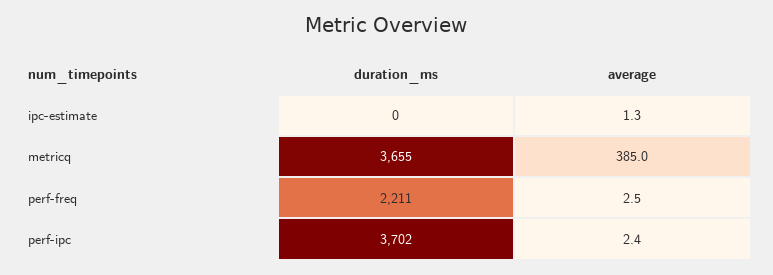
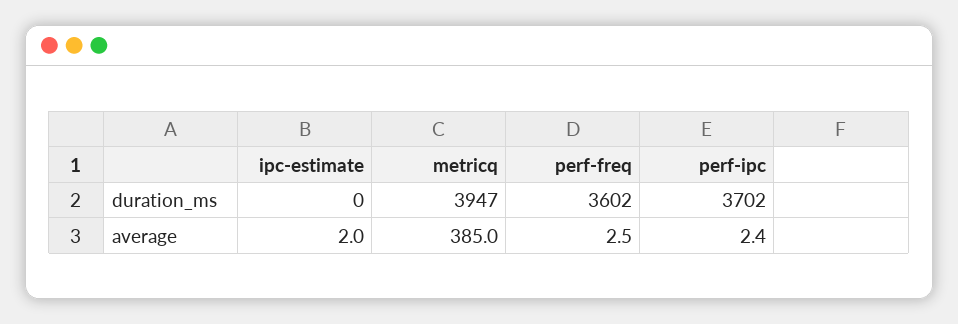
average, ipc-estimate: 1.3 -> 2
duration_ms, metricq: 3655 -> 3947
duration_ms, perf-freq: 2211 -> 3602

